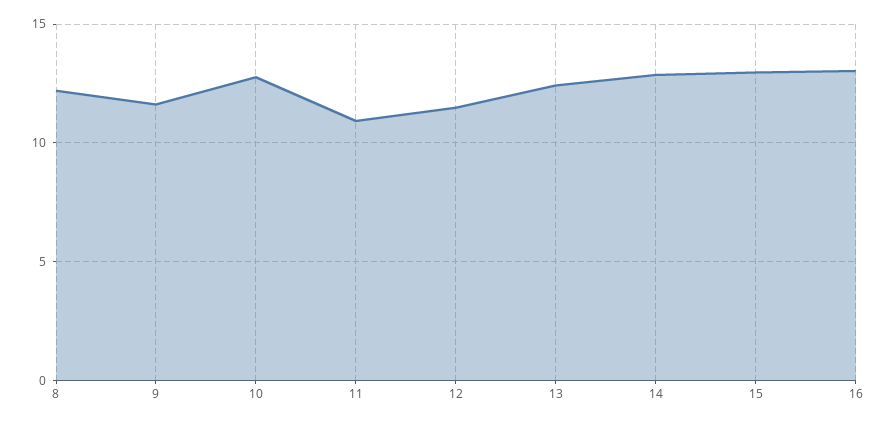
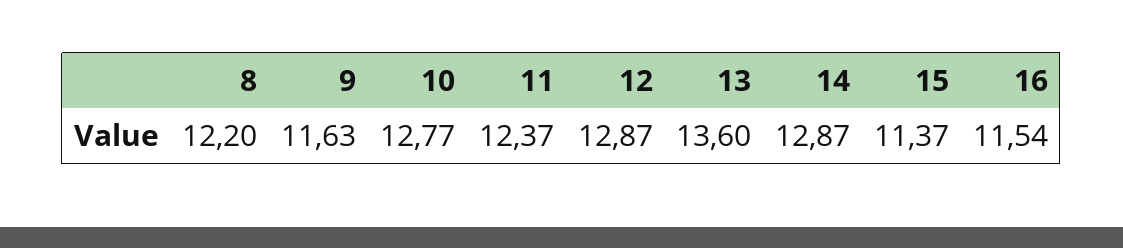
11: 11 -> 12.37
12: 11.5 -> 12.87
13: 12.5 -> 13.6
15: 13 -> 11.37
16: 13 -> 11.54

